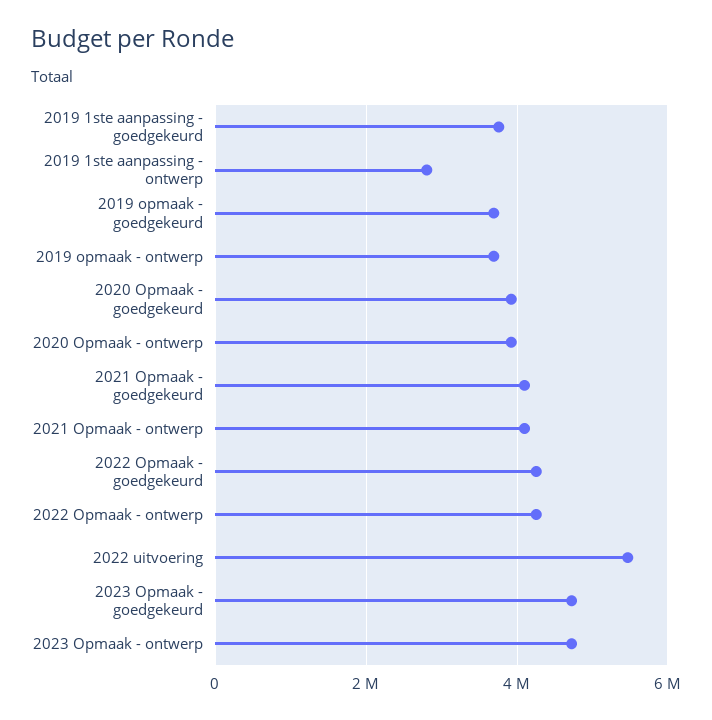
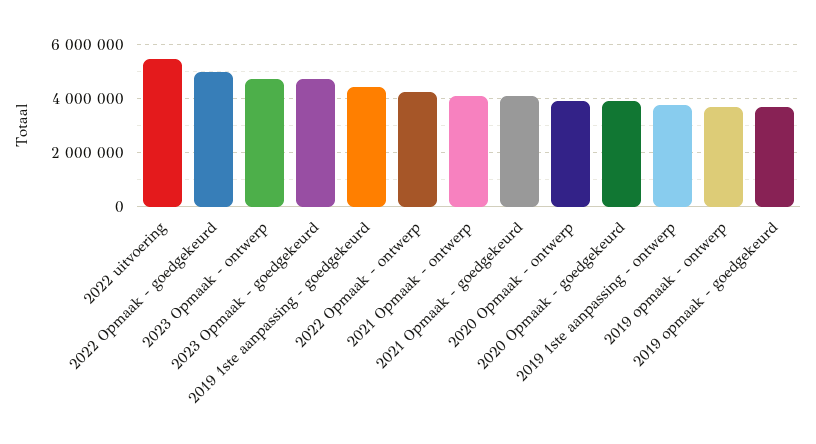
2019 1ste aanpassing - goedgekeurd: 3800000 -> 4500000
2019 1ste aanpassing - ontwerp: 2800000 -> 3750000
2022 Opmaak - goedgekeurd: 4200000 -> 5000000

